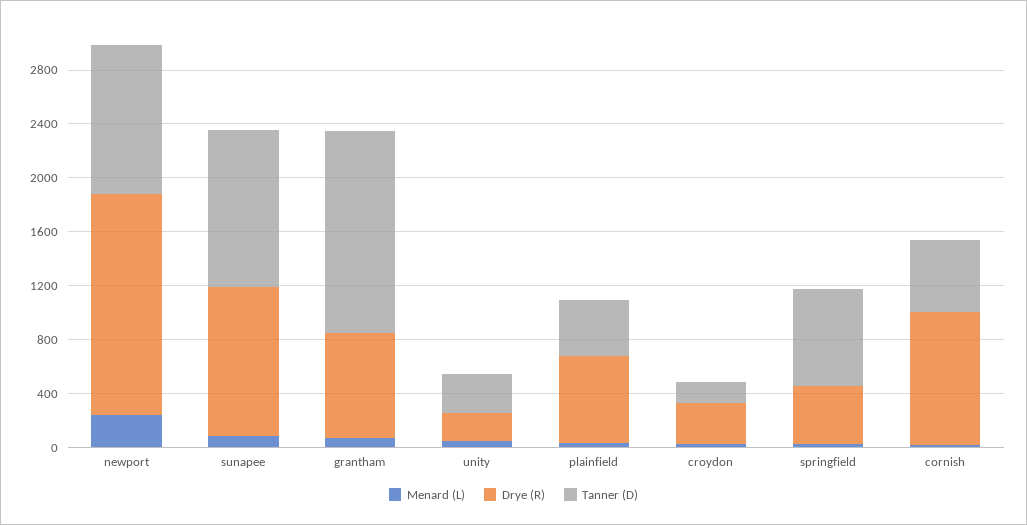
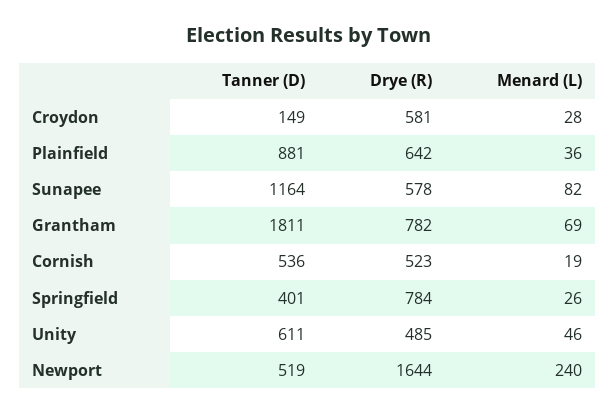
Tanner (D), newport: 1100 -> 519
Drye (R), sunapee: 1100 -> 578
Tanner (D), grantham: 1500 -> 1811
Drye (R), unity: 200 -> 485
Tanner (D), unity: 300 -> 611
Tanner (D), plainfield: 400 -> 881
Drye (R), croydon: 300 -> 581
Drye (R), springfield: 400 -> 784
Tanner (D), springfield: 700 -> 401
Drye (R), cornish: 1000 -> 523

